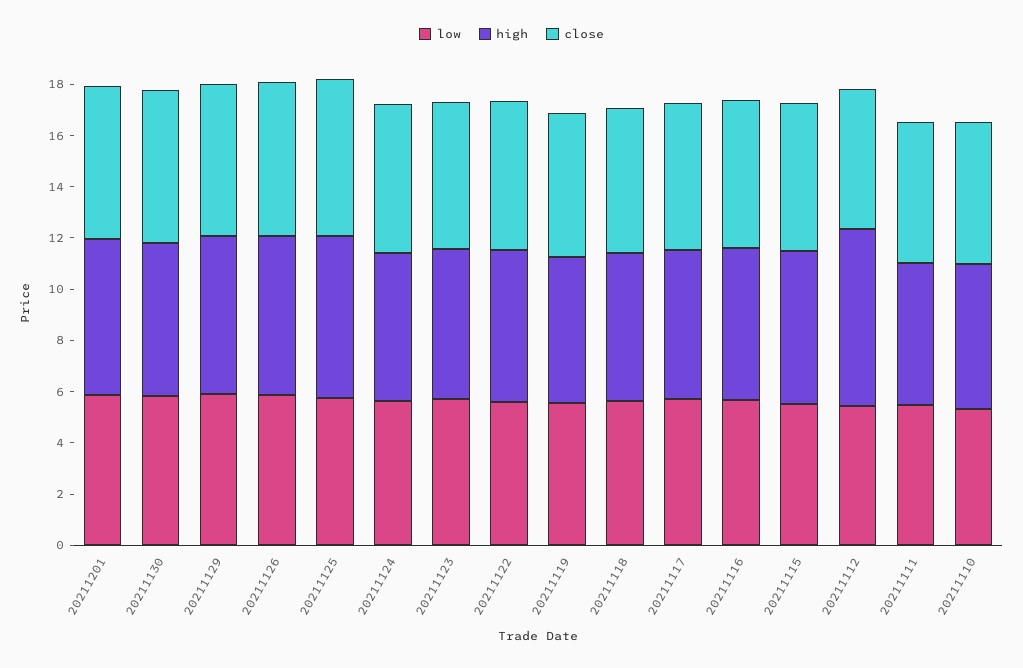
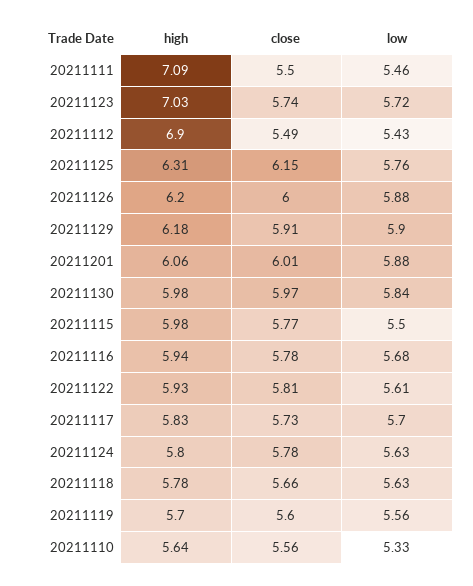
high, 20211123: 6 -> 7.03
high, 20211111: 5.5 -> 7.09

